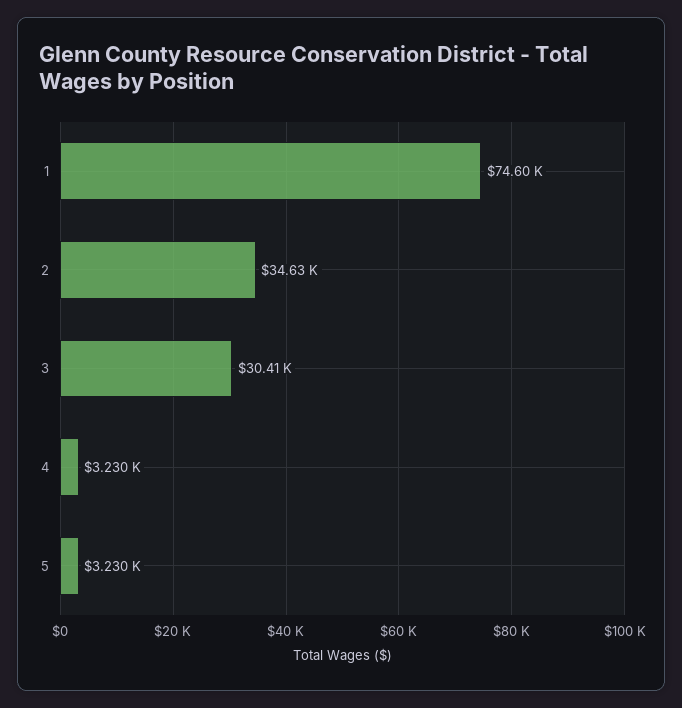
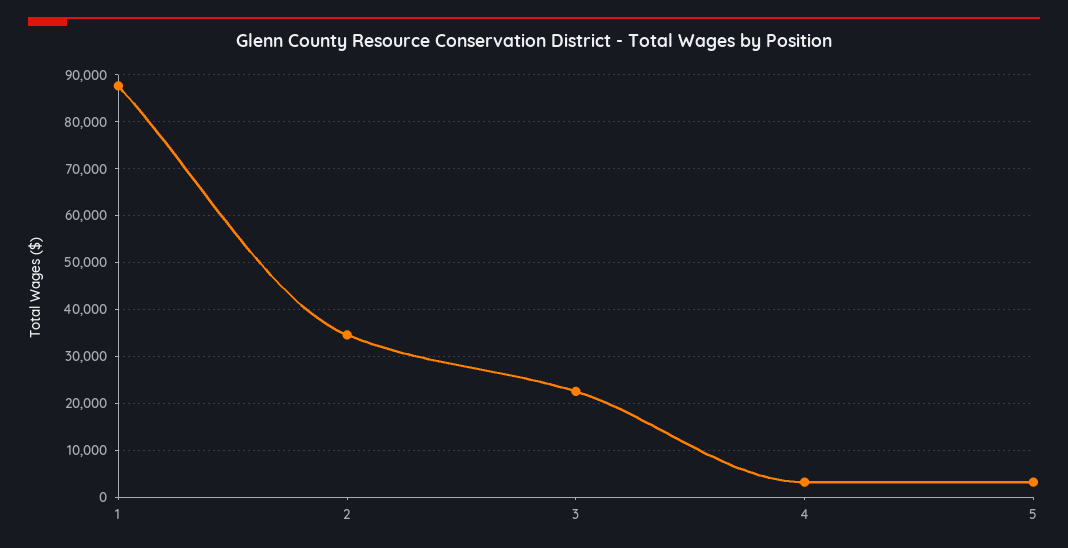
1: 74600 -> 88000
3: 30410 -> 22000

